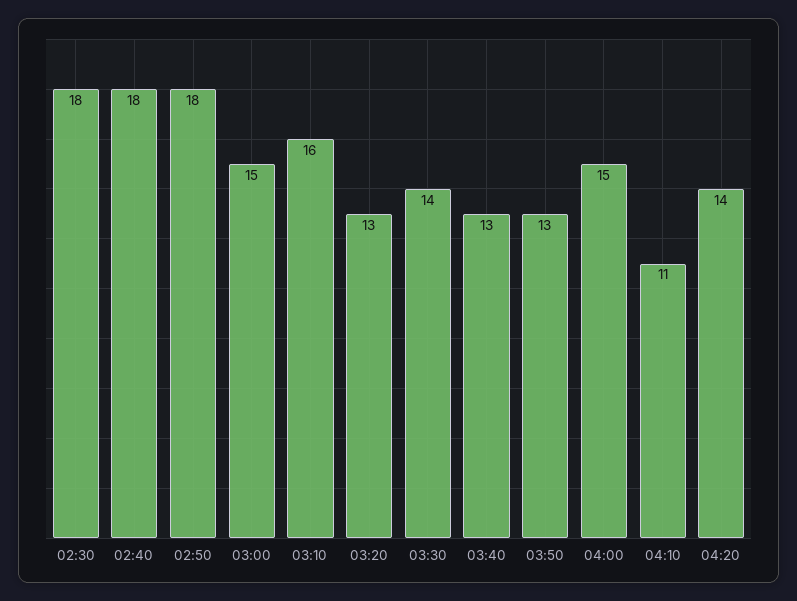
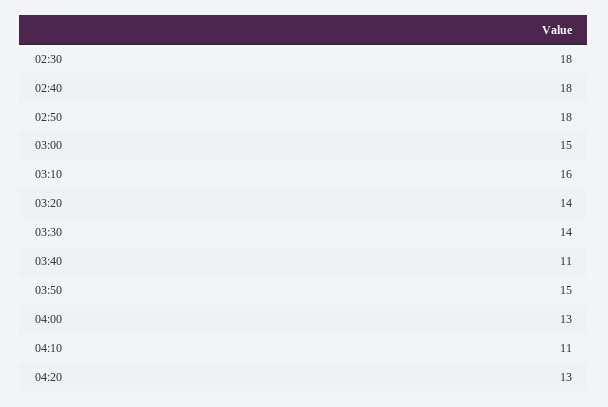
03:20: 13 -> 14
03:40: 13 -> 11
03:50: 13 -> 15
04:00: 15 -> 13
04:20: 14 -> 13

